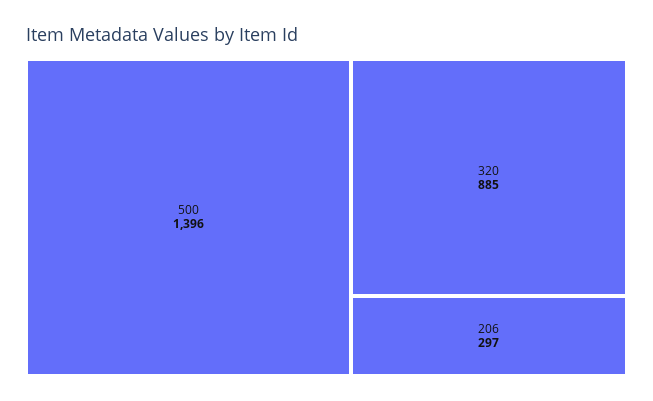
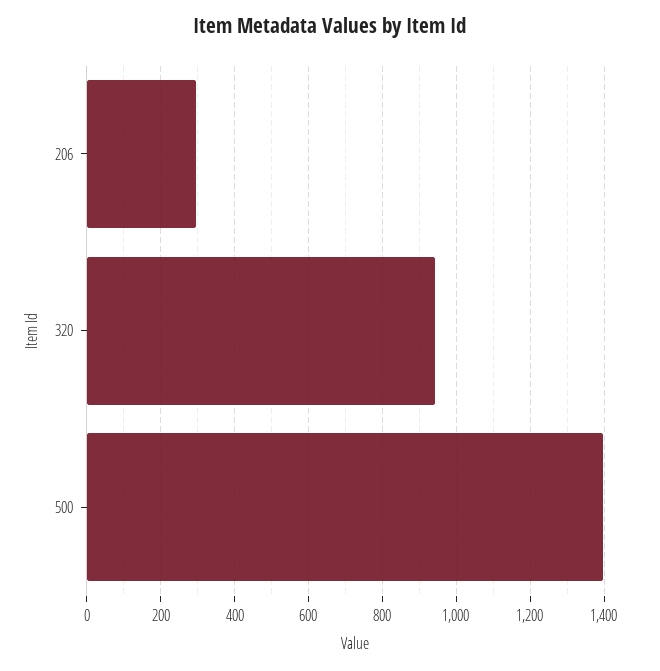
320: 885 -> 940

